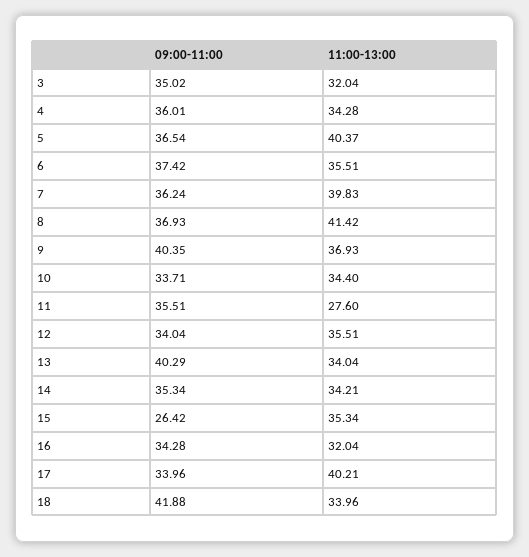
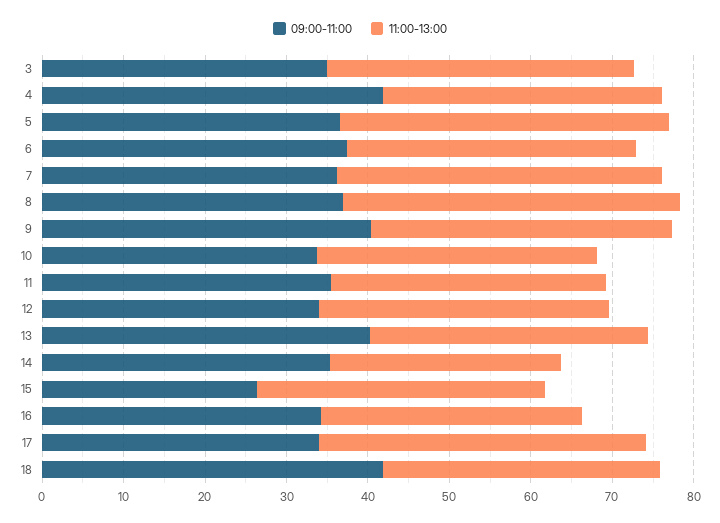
11:00-13:00, 3: 32.04 -> 38
09:00-11:00, 4: 36.01 -> 42
11:00-13:00, 11: 27.6 -> 34
11:00-13:00, 14: 34.21 -> 28

